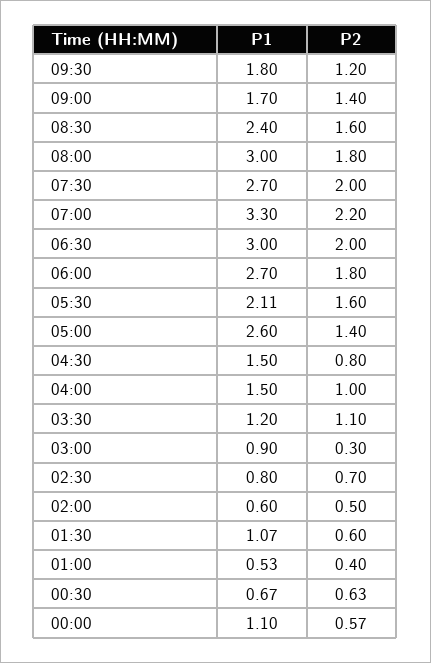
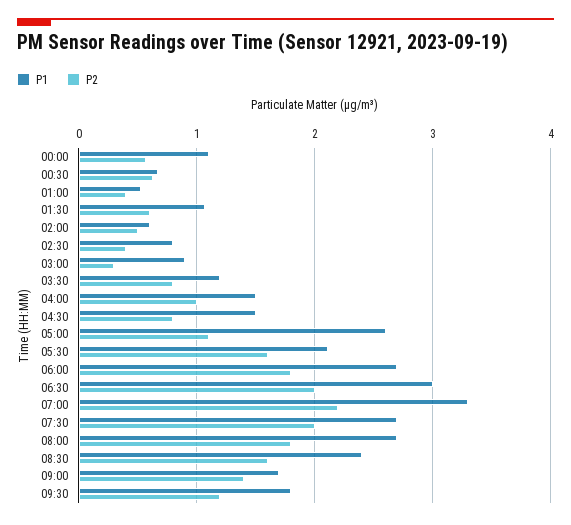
P1, 08:00: 3 -> 2.7
P2, 05:00: 1.4 -> 1.1
P2, 03:30: 1.1 -> 0.8
P2, 02:30: 0.7 -> 0.4

